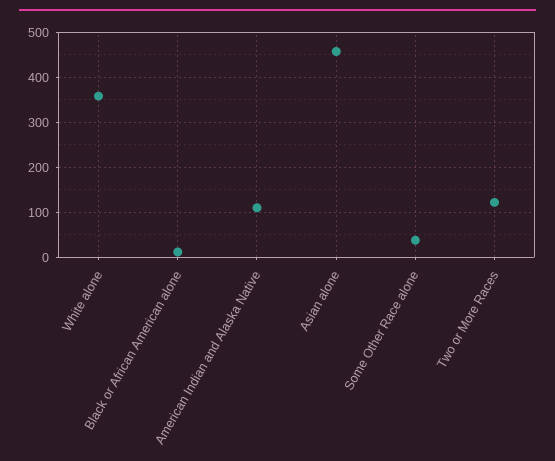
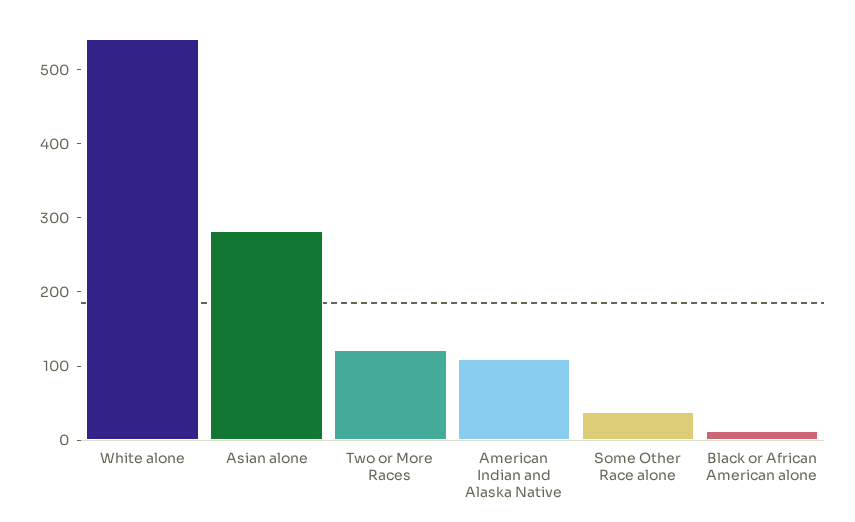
White alone: 360 -> 540
Asian alone: 460 -> 280

